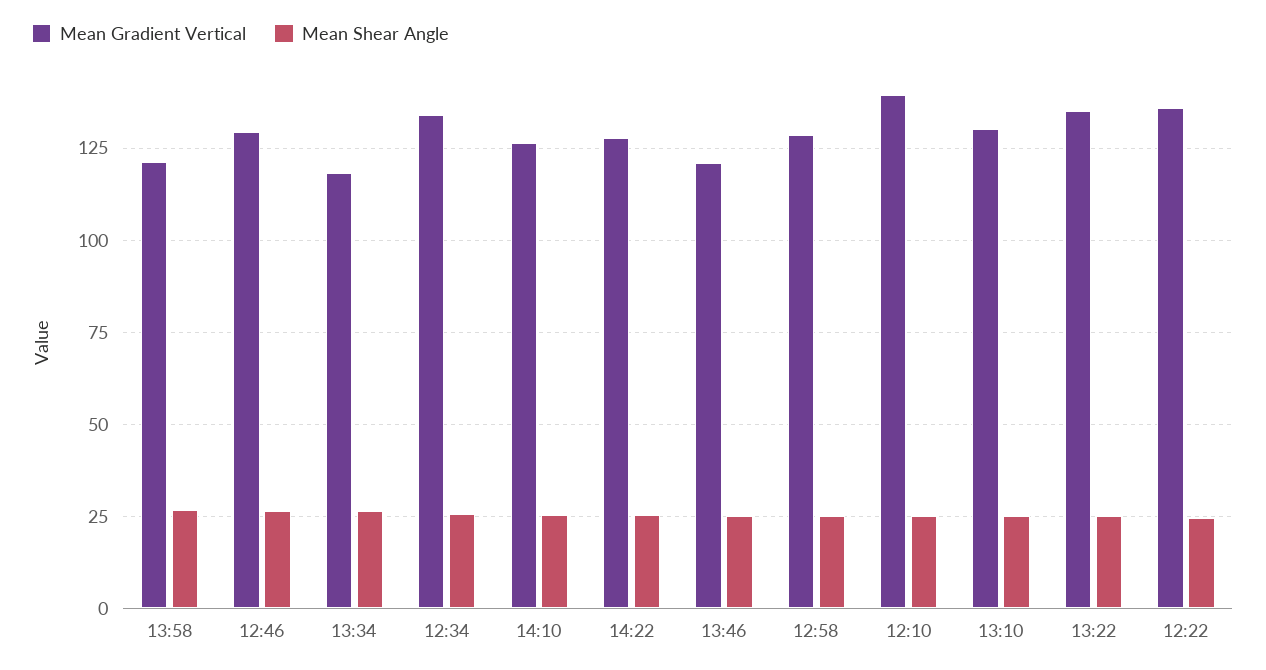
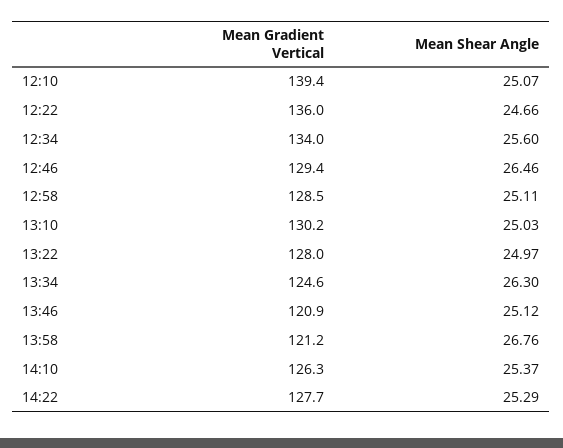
Mean Gradient Vertical, 13:34: 117.5 -> 124.6
Mean Gradient Vertical, 13:22: 135 -> 128

